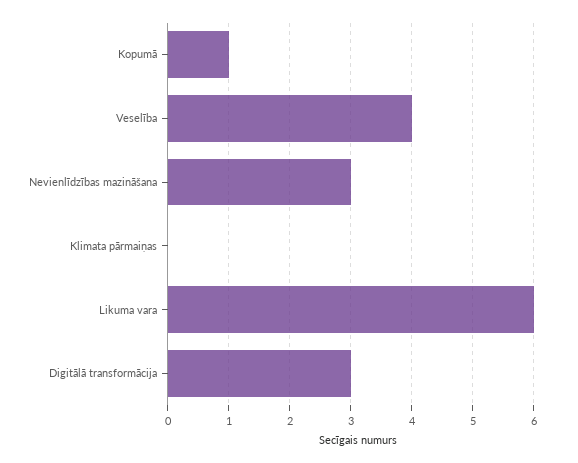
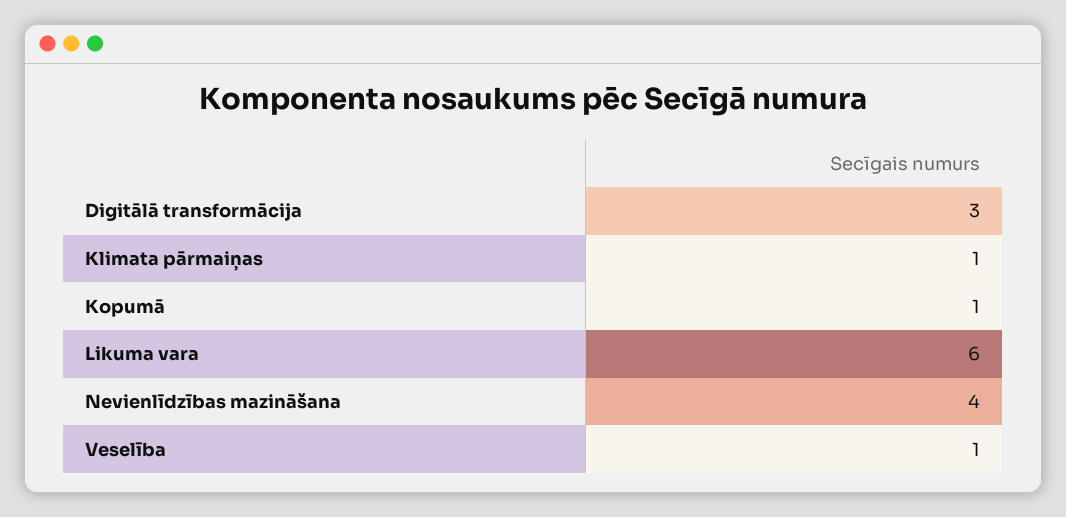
Veselība: 4 -> 1
Nevienlīdzības mazināšana: 3 -> 4
Klimata pārmaiņas: 0 -> 1

